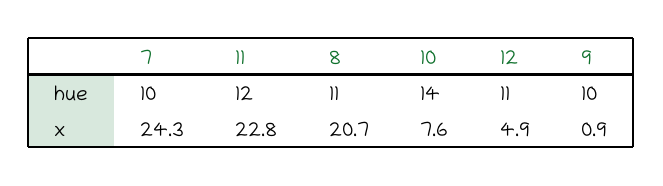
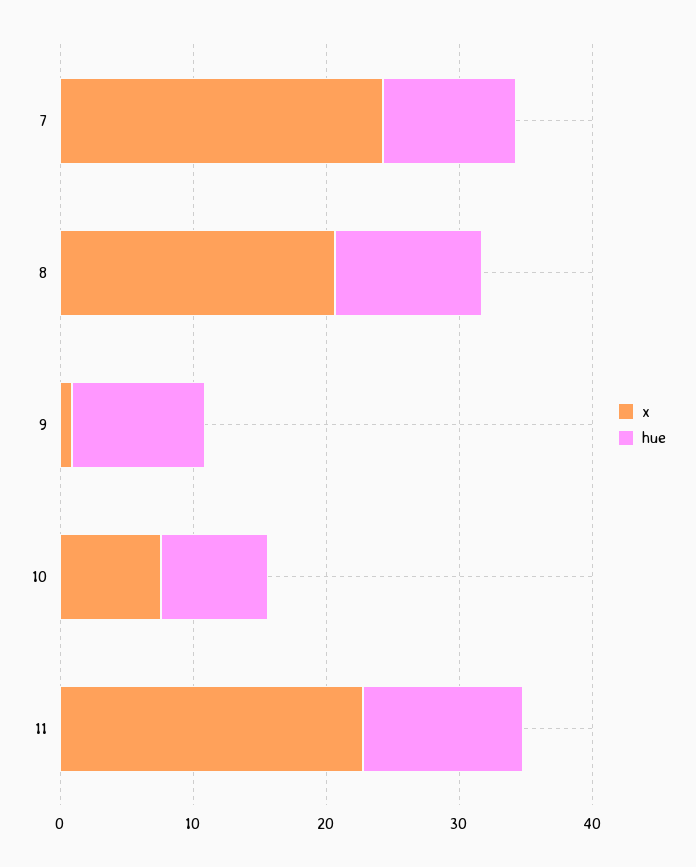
hue, 10: 14 -> 8
hue, 12: 11 -> none
x, 12: 4.9 -> none

